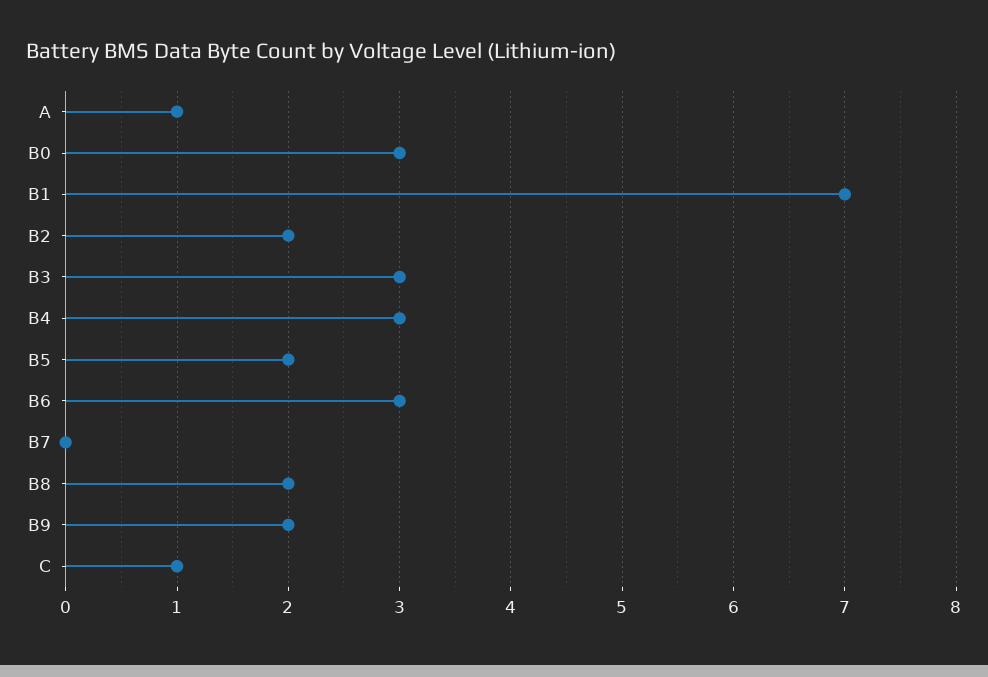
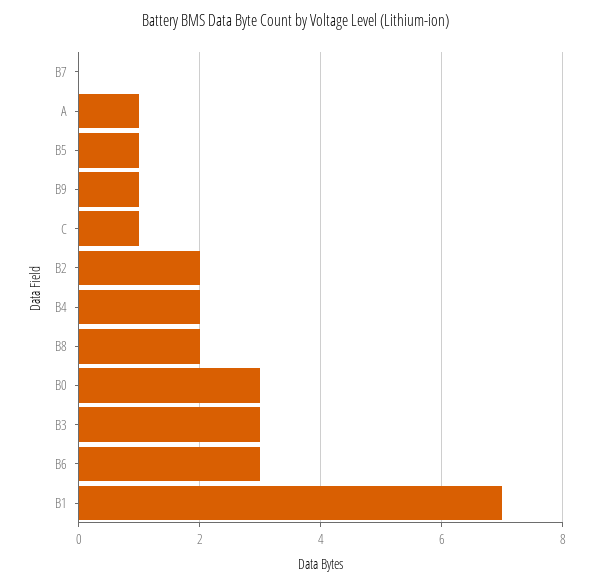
B4: 3 -> 2
B5: 2 -> 1
B9: 2 -> 1

